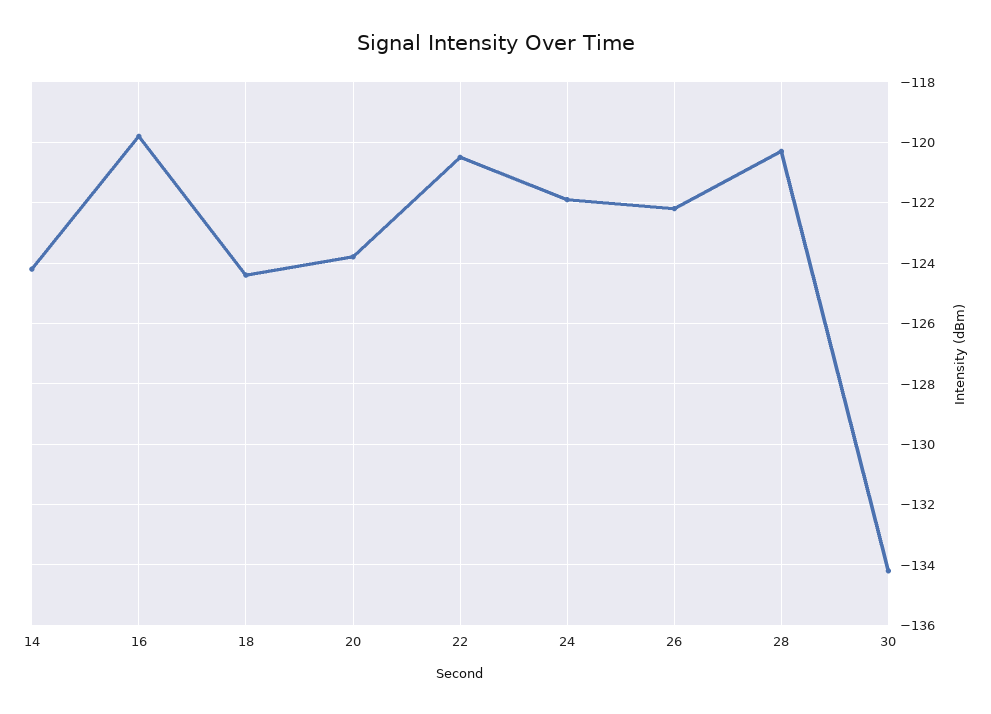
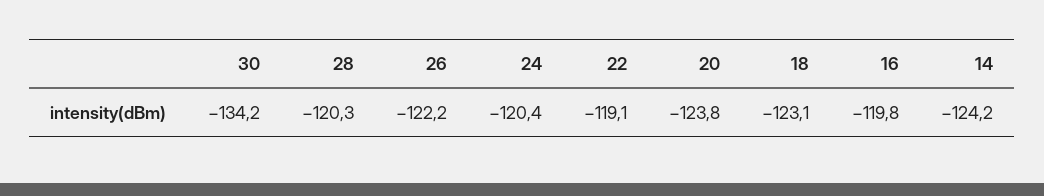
18: -124.5 -> -123.1
22: -120.5 -> -119.1
24: -122 -> -120.4

